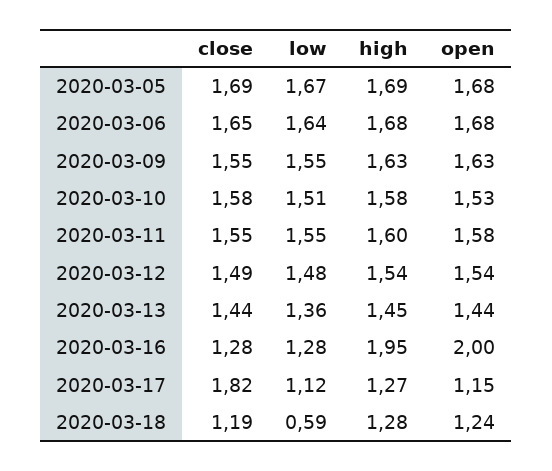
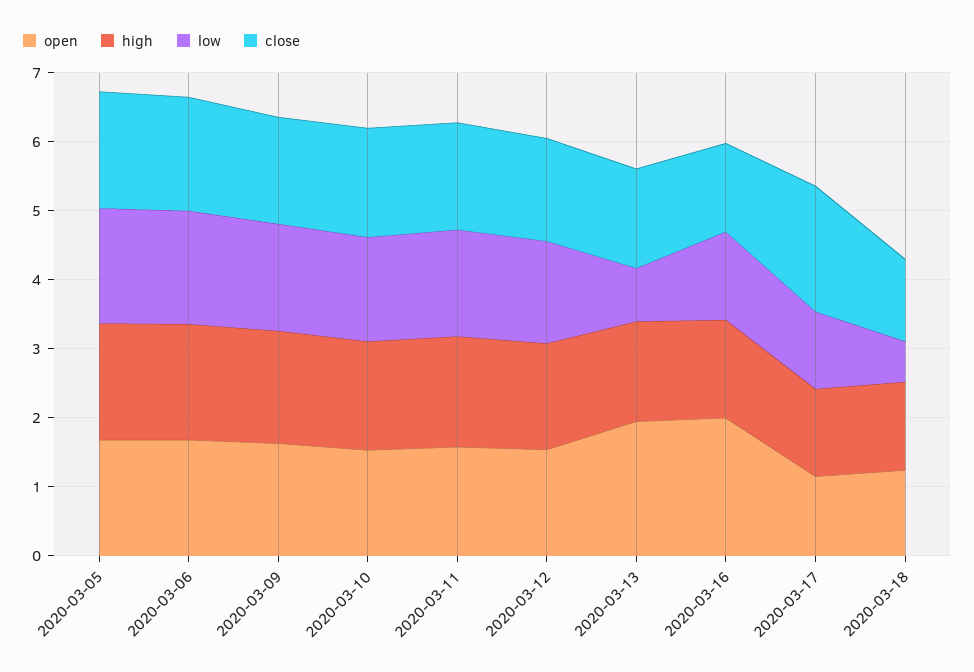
low, 2020-03-13: 1.36 -> 0.8
open, 2020-03-13: 1.44 -> 2
high, 2020-03-16: 1.95 -> 1.4

